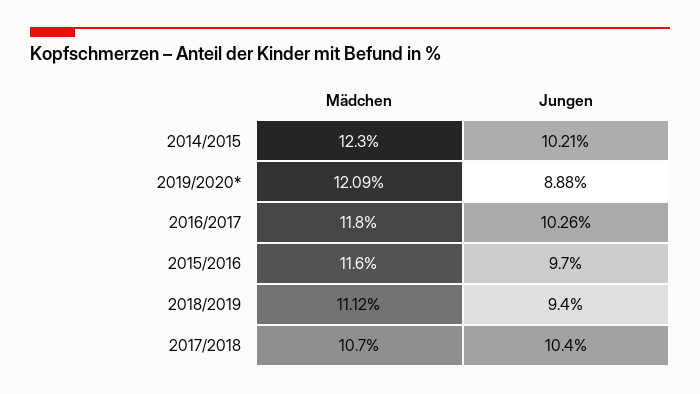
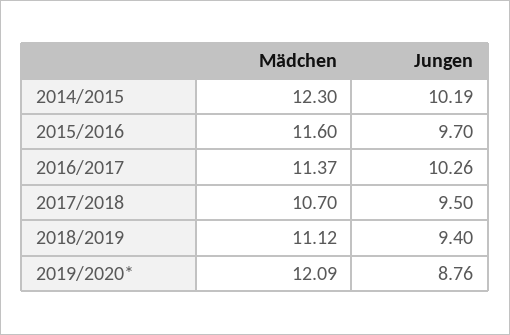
Jungen, 2014/2015: 10.21 -> 10.19
Jungen, 2019/2020*: 8.88 -> 8.76
Mädchen, 2016/2017: 11.8 -> 11.37
Jungen, 2017/2018: 10.4 -> 9.5

